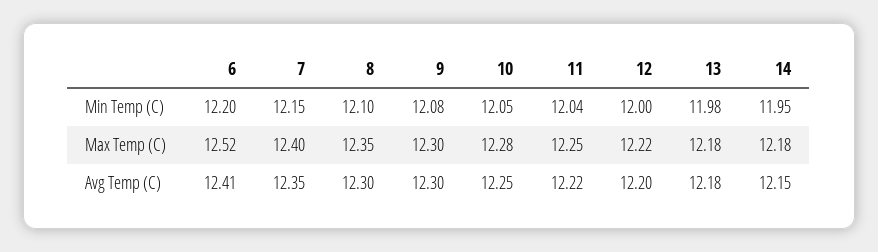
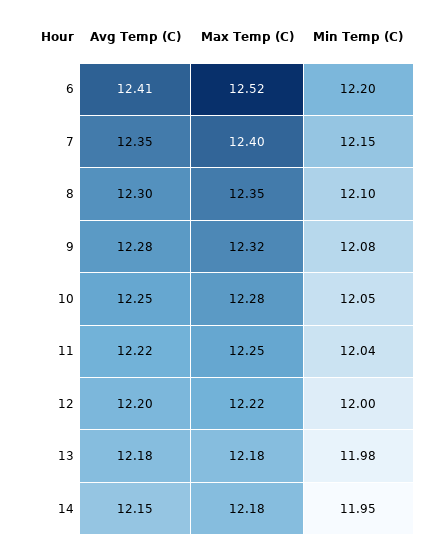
9, Max Temp (C): 12.3 -> 12.32
9, Avg Temp (C): 12.3 -> 12.28

